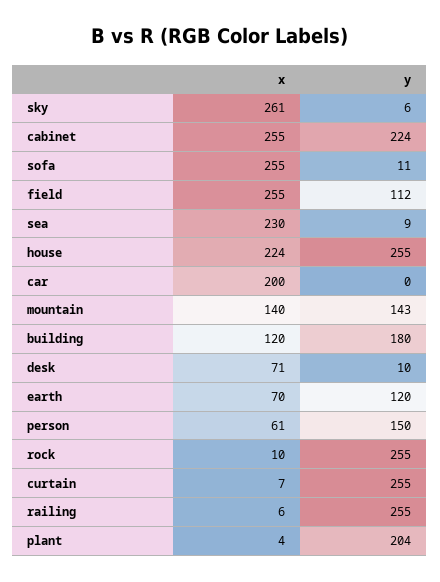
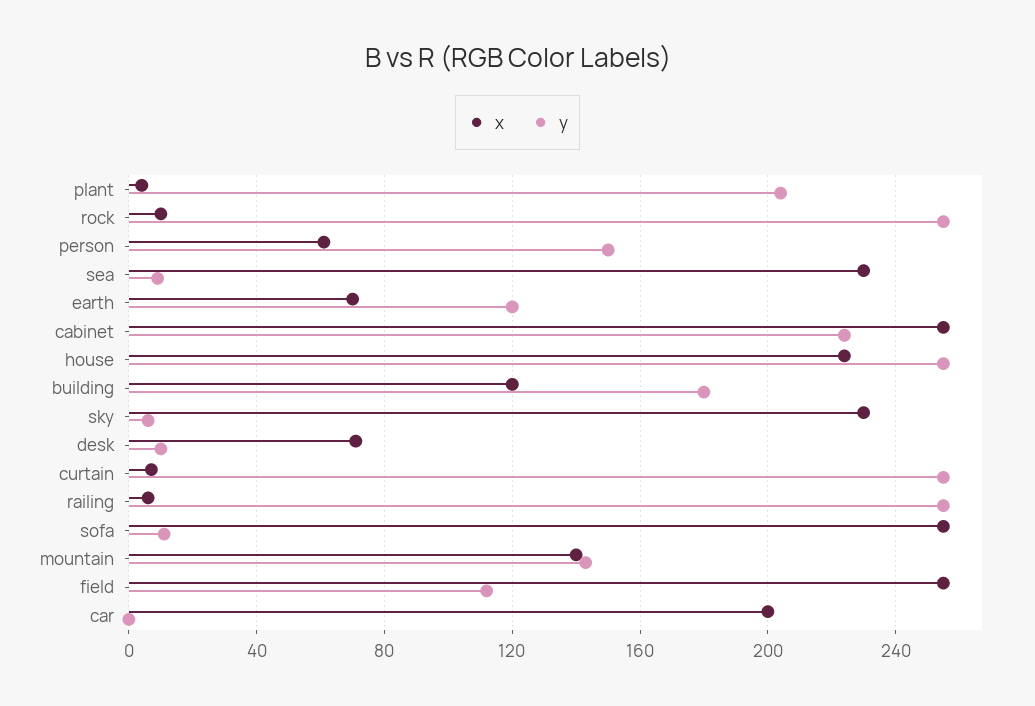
x, sky: 261 -> 230

